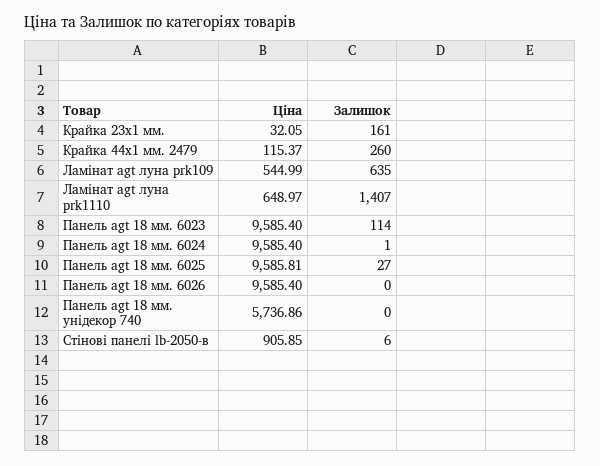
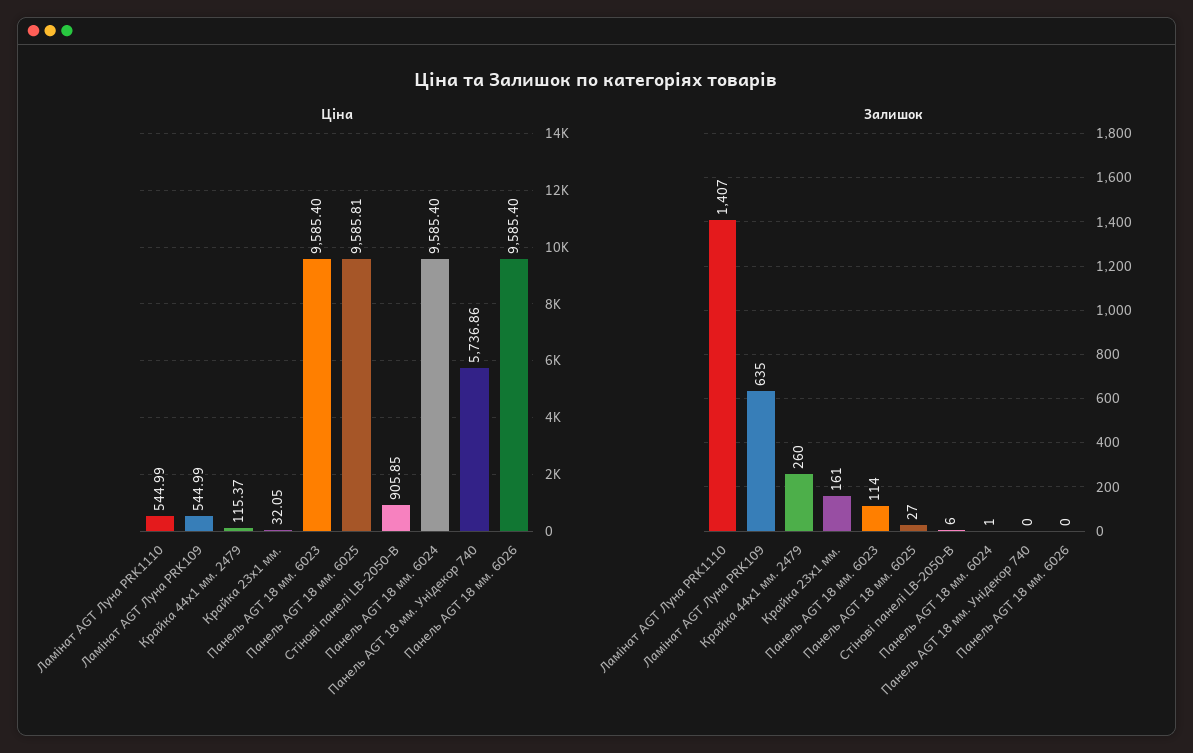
Ціна, Ламінат agt луна prk1110: 648.97 -> 544.99

